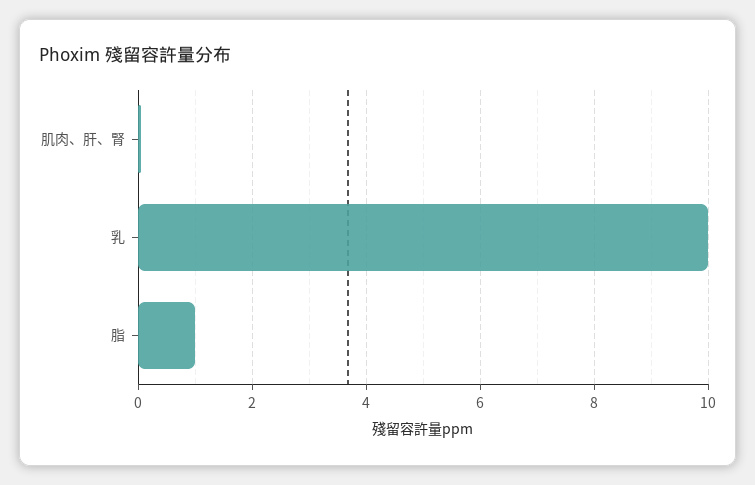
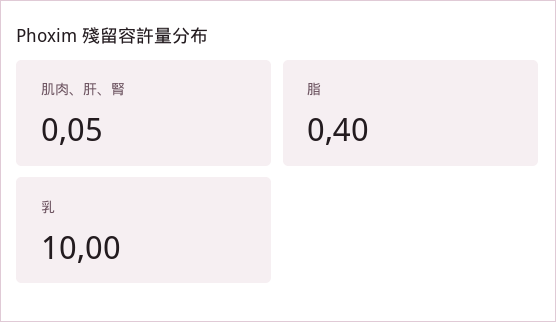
脂: 1 -> 0.4

